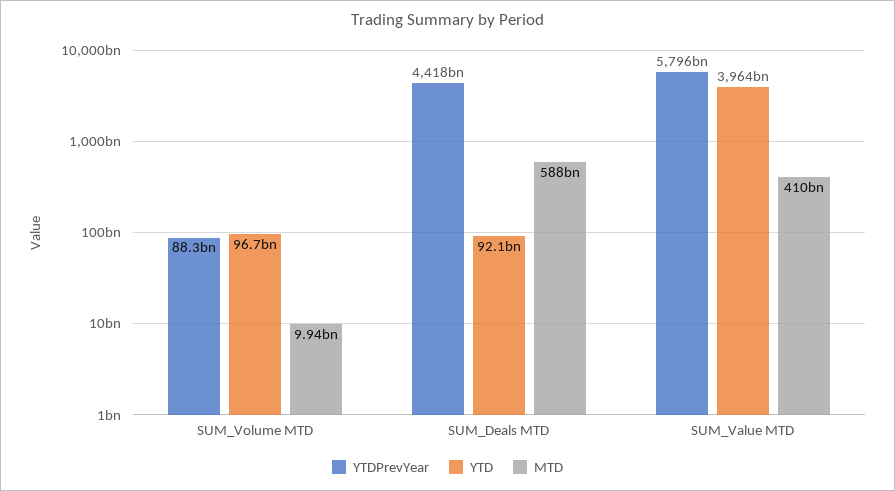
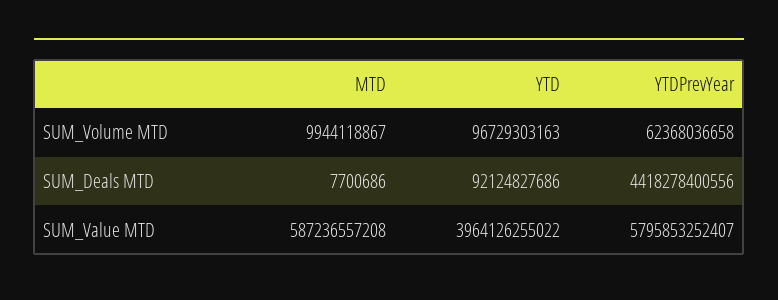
YTDPrevYear, SUM_Volume MTD: 88300000000 -> 62368036658
MTD, SUM_Deals MTD: 588000000000 -> 7700686
MTD, SUM_Value MTD: 410000000000 -> 587236557208

